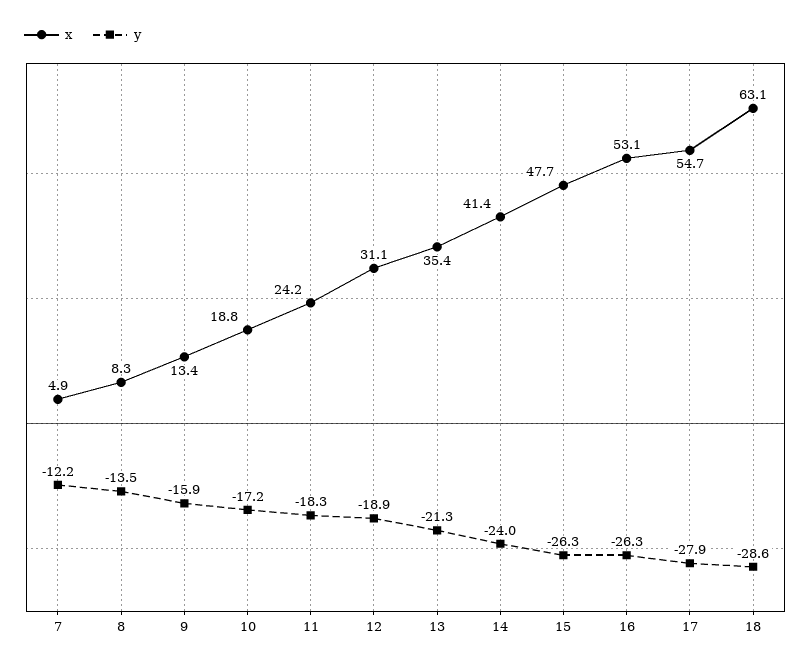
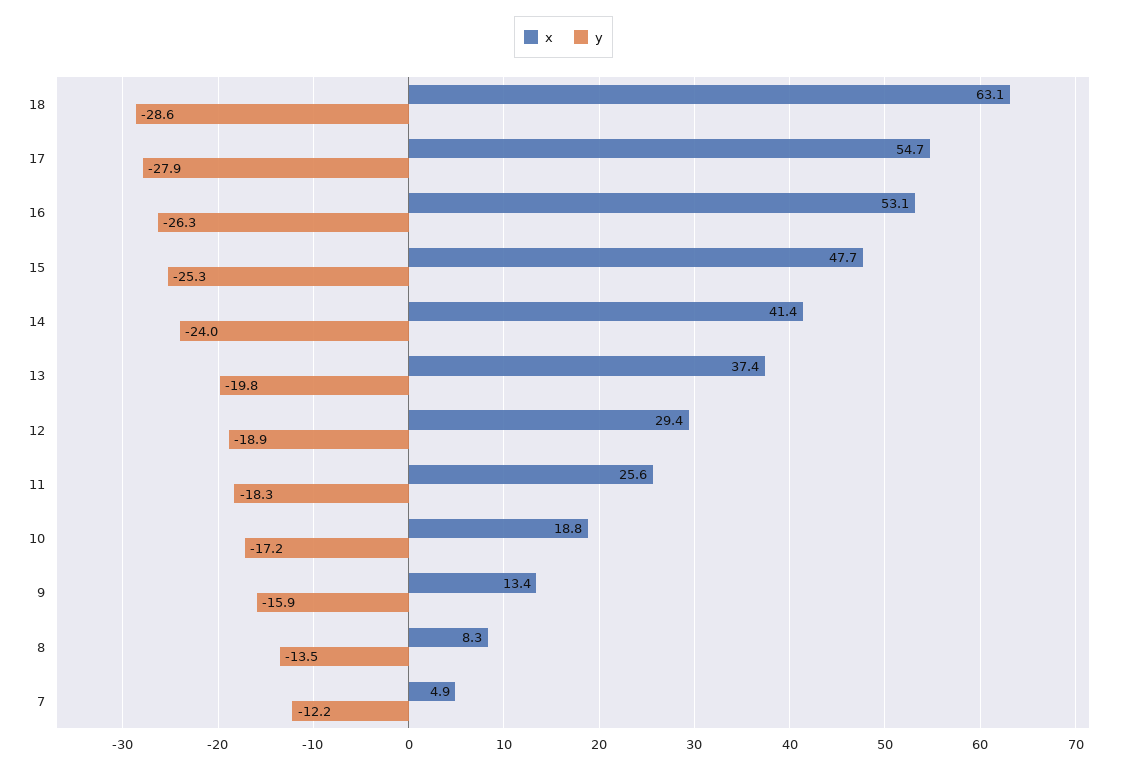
x, 11: 24.2 -> 25.6
x, 12: 31.1 -> 29.4
x, 13: 35.4 -> 37.4
y, 13: -21.3 -> -19.8
y, 15: -26.3 -> -25.3

